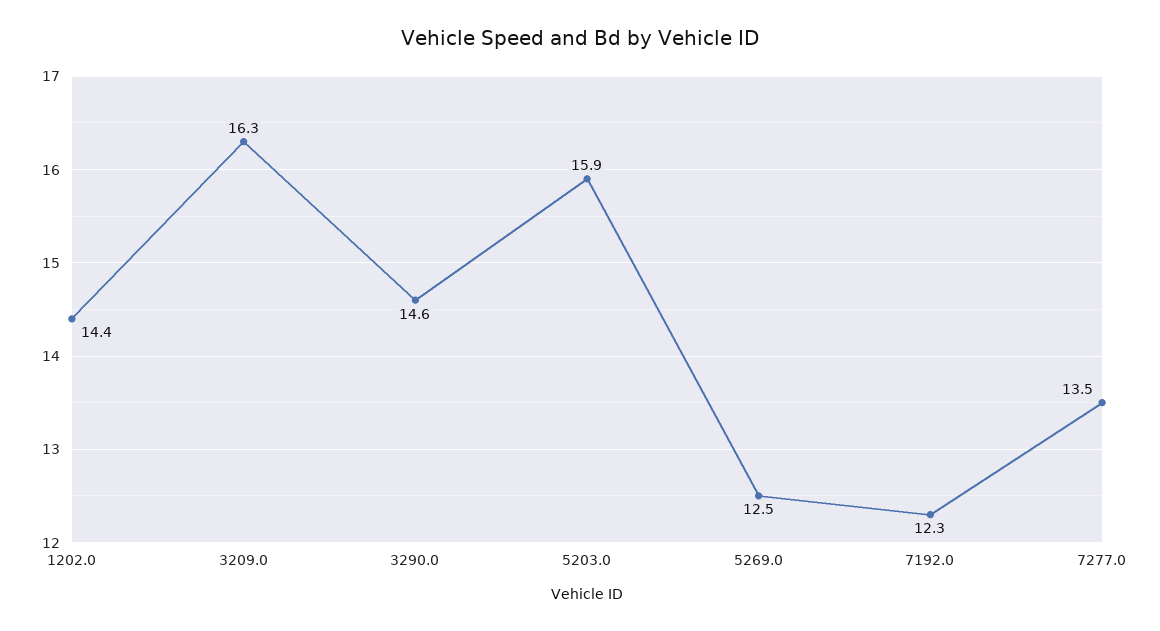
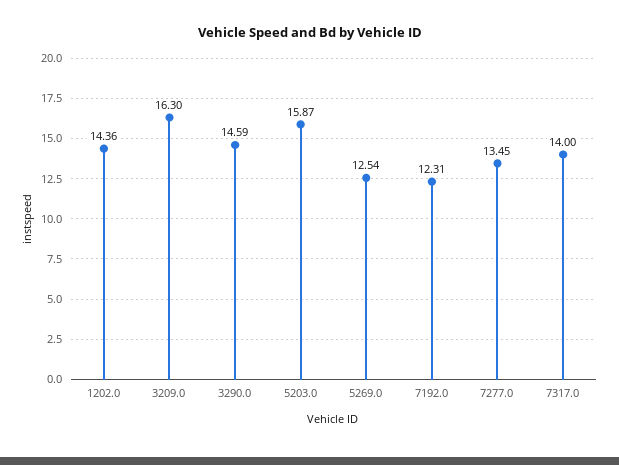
7317.0: none -> 14

